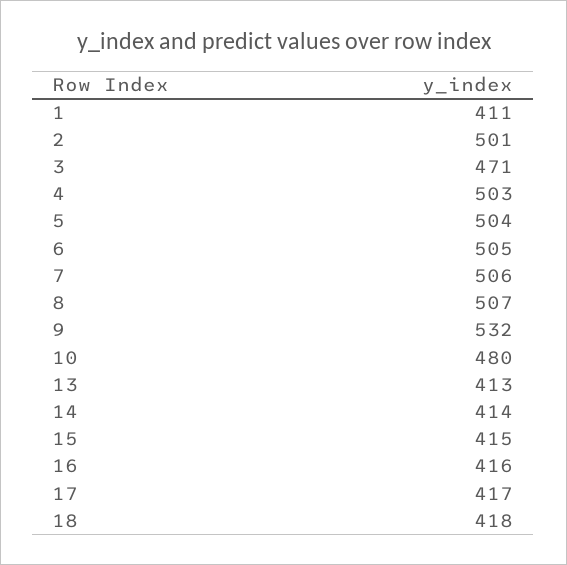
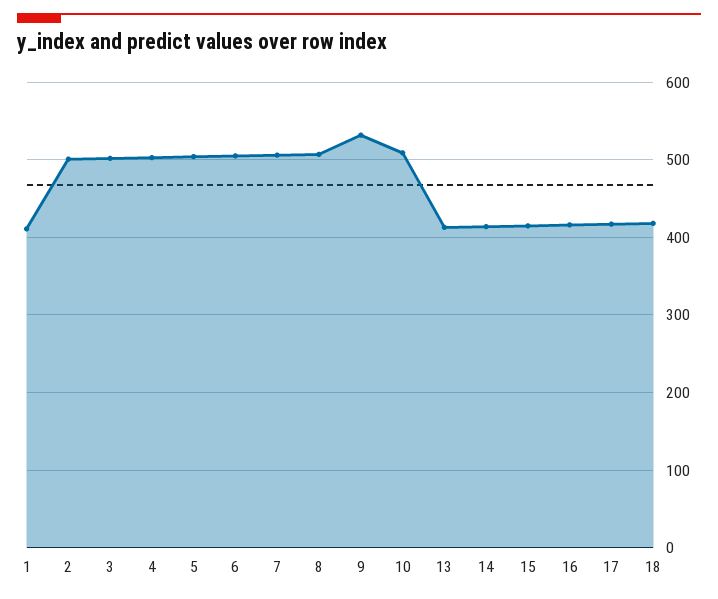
3: 471 -> 500
10: 480 -> 510

